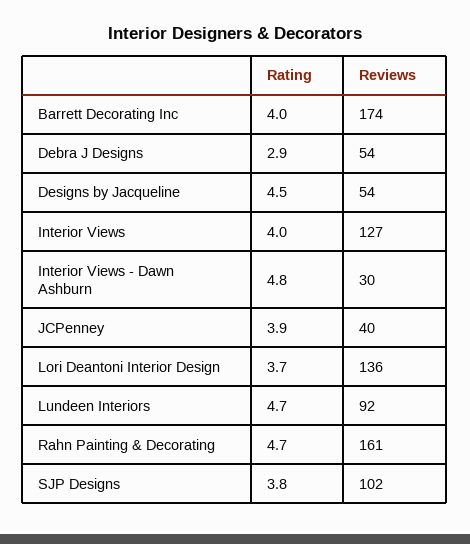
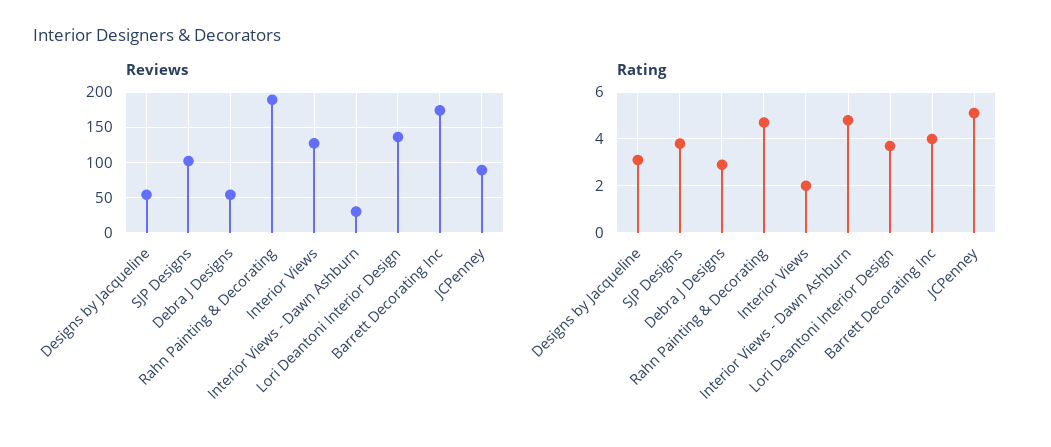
Rating, Designs by Jacqueline: 4.5 -> 3
Rating, Interior Views: 4 -> 2
Rating, JCPenney: 3.9 -> 5
Reviews, JCPenney: 40 -> 90
Rating, Lundeen Interiors: 4.7 -> none
Reviews, Lundeen Interiors: 92 -> none
Reviews, Rahn Painting & Decorating: 161 -> 190

